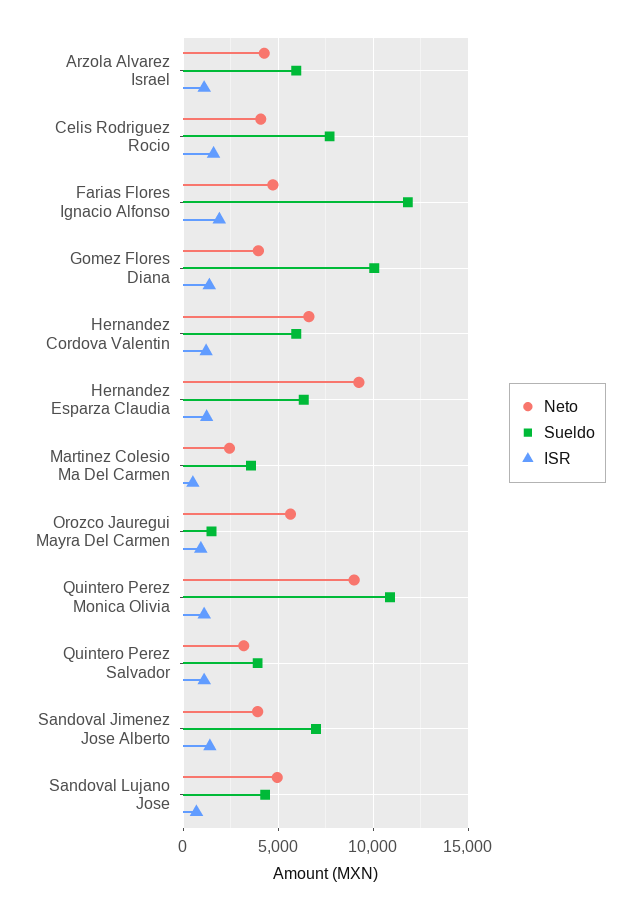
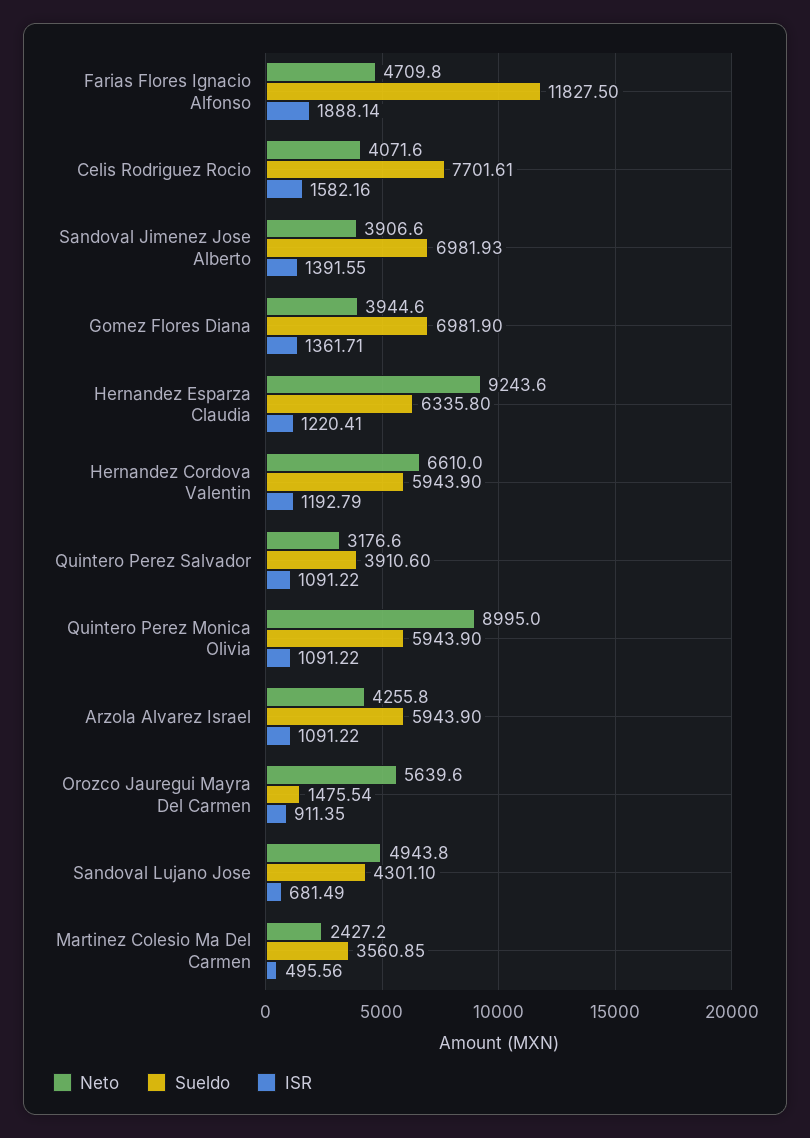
Sueldo, Gomez Flores Diana: 10000 -> 6981.9
Sueldo, Quintero Perez Monica Olivia: 11000 -> 5943.9

